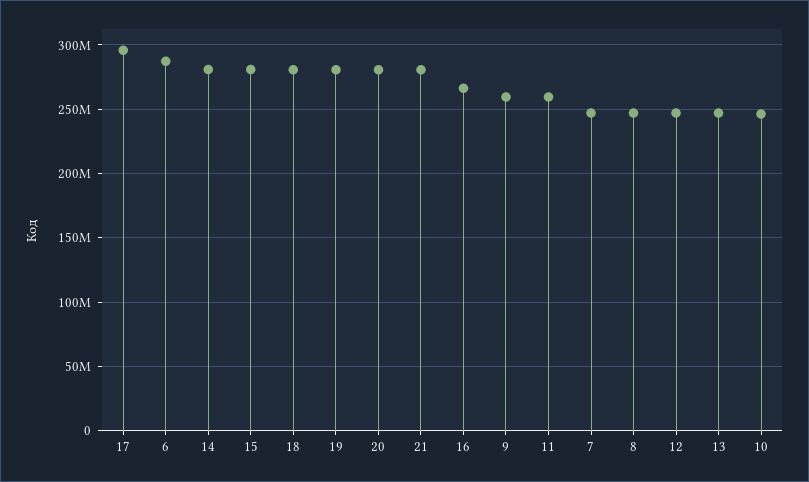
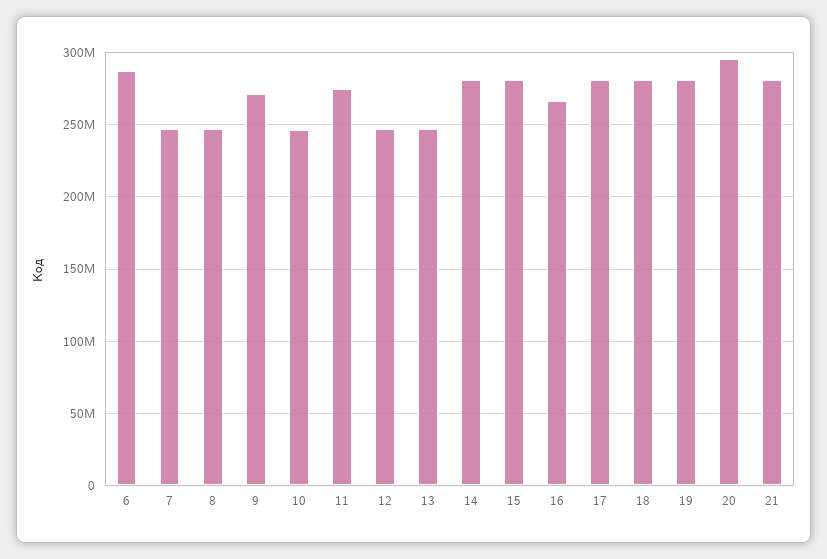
17: 295000000 -> 280000000
20: 280000000 -> 295000000
9: 260000000 -> 270000000
11: 260000000 -> 275000000

